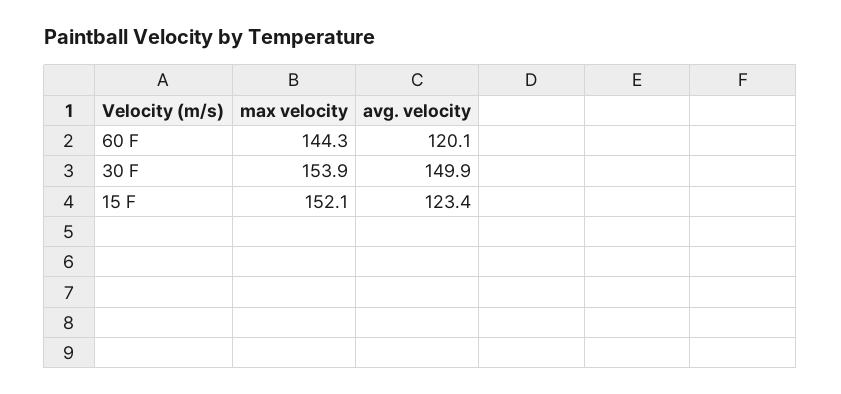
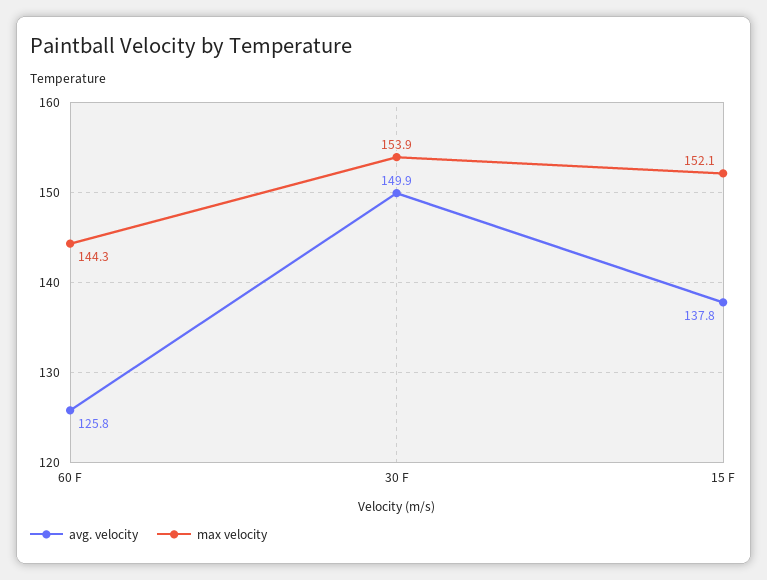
avg. velocity, 60 F: 120.1 -> 125.8
avg. velocity, 15 F: 123.4 -> 137.8

